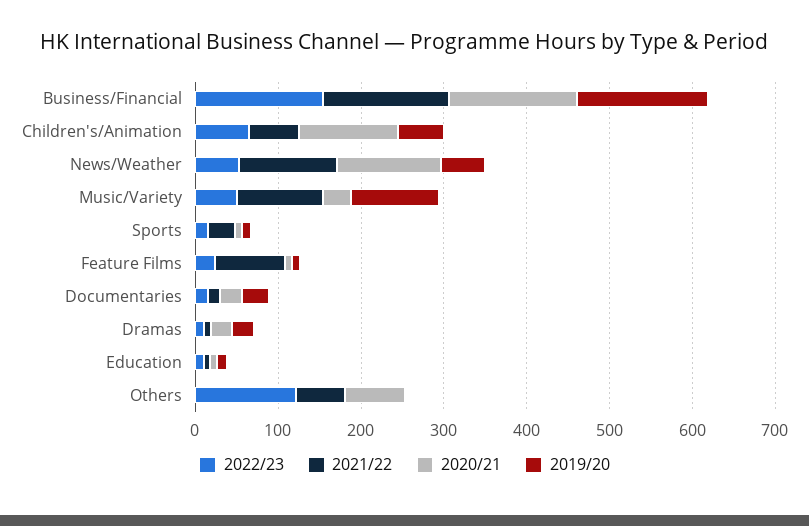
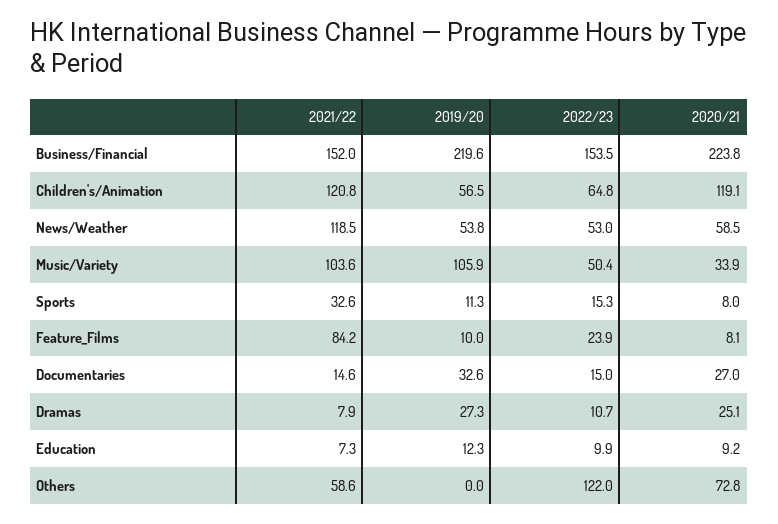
2020/21, Business/Financial: 160 -> 223.8
2019/20, Business/Financial: 160 -> 219.6
2021/22, Children's/Animation: 60 -> 120.8
2020/21, News/Weather: 120 -> 58.5

